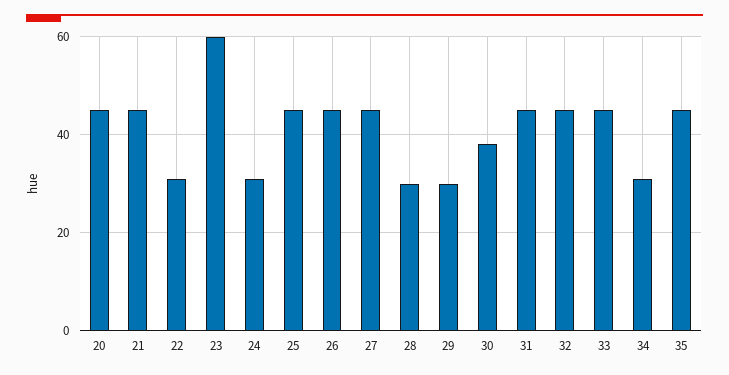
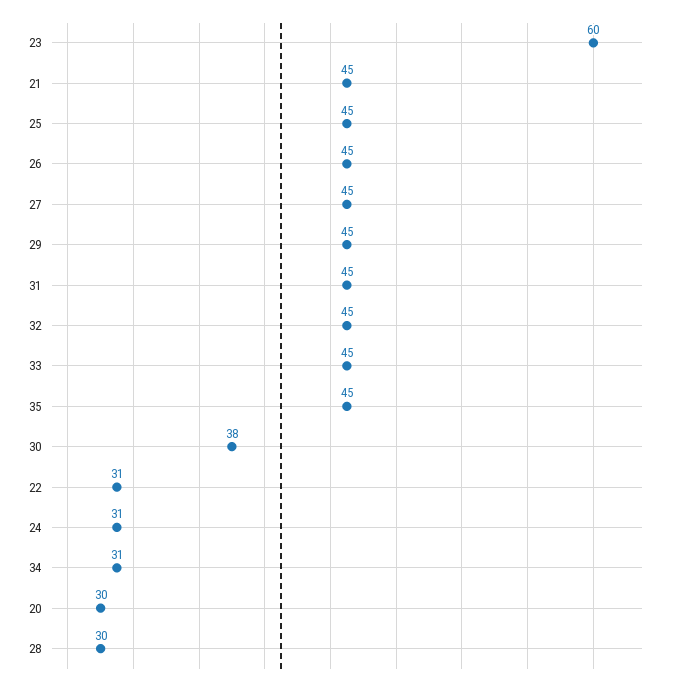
20: 45 -> 30
29: 30 -> 45

